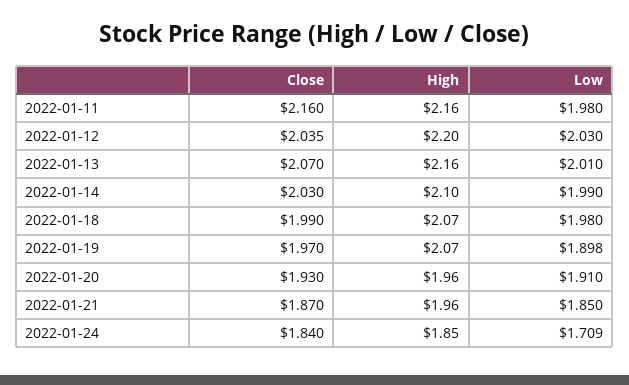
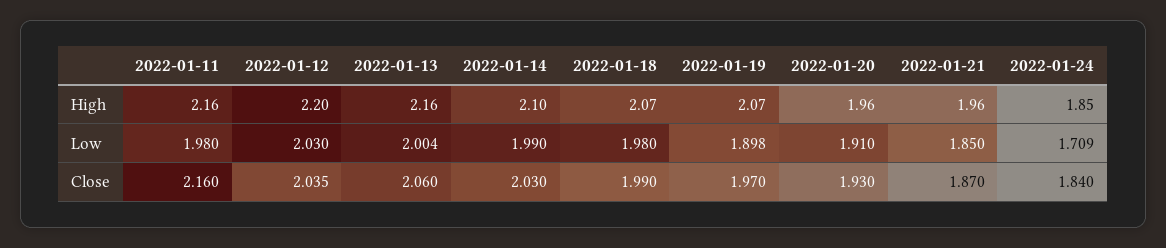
Close, 2022-01-13: 2.07 -> 2.06
Low, 2022-01-13: 2.01 -> 2.004

